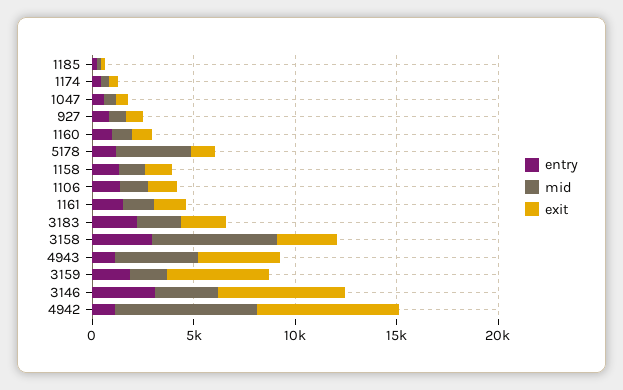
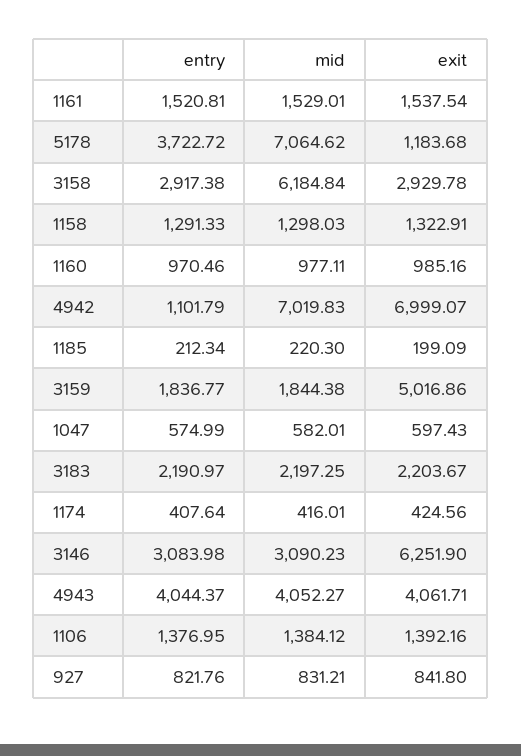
entry, 5178: 1000 -> 3722.72
mid, 5178: 4000 -> 7064.62
entry, 4943: 1000 -> 4044.37

